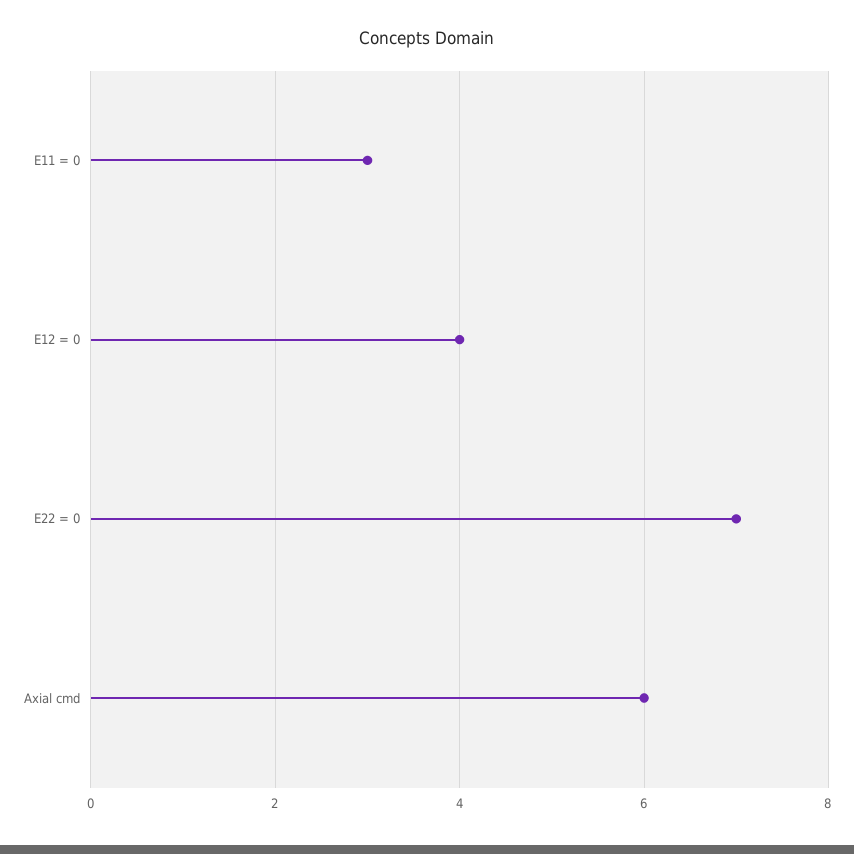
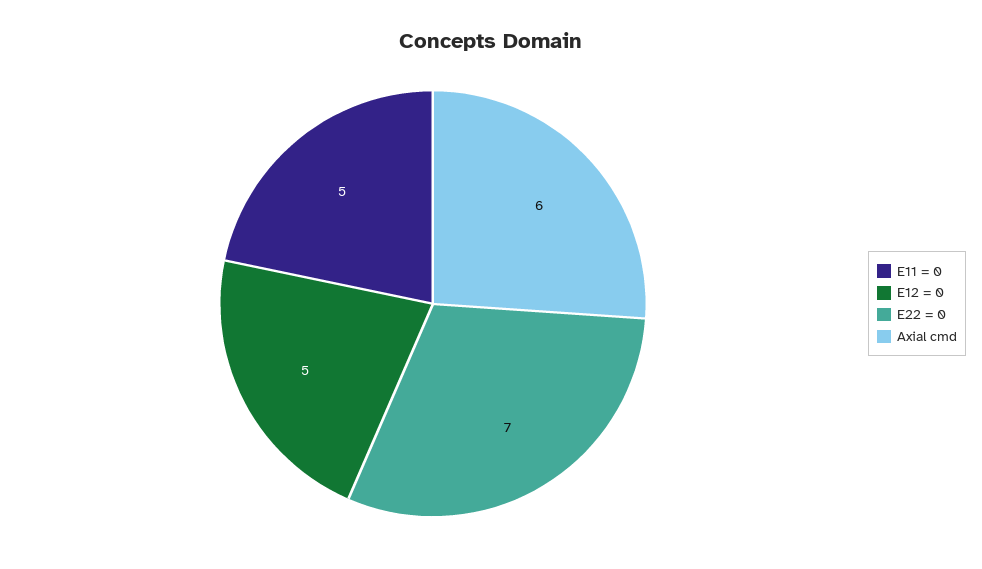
E11 = 0: 3 -> 5
E12 = 0: 4 -> 5

